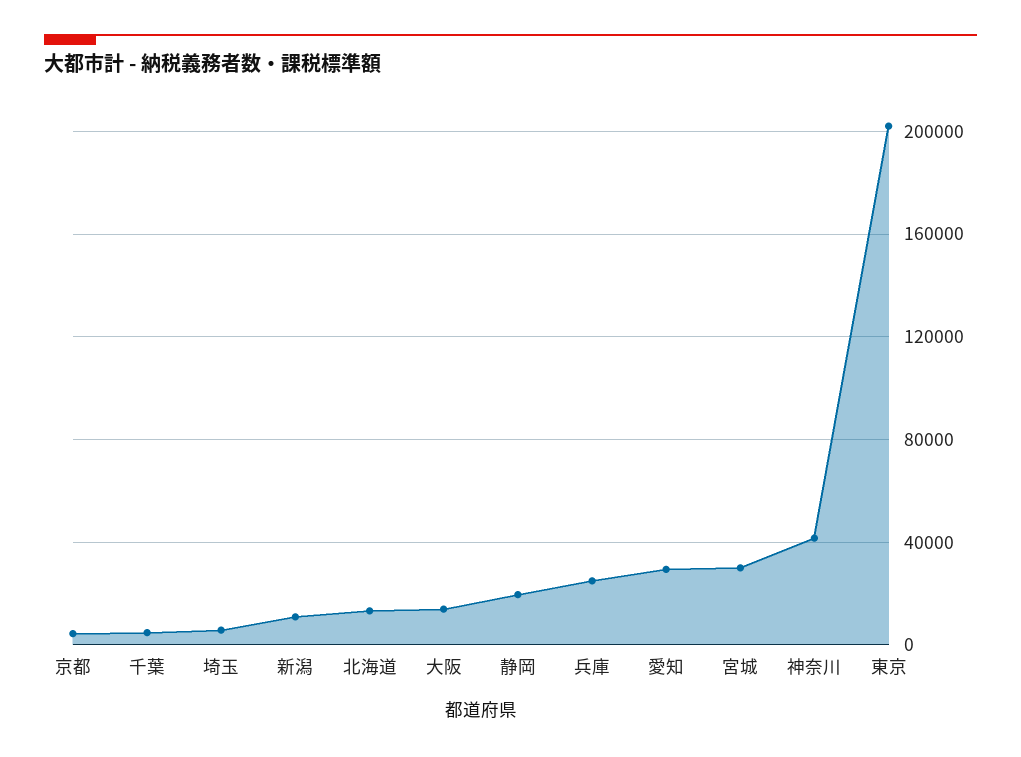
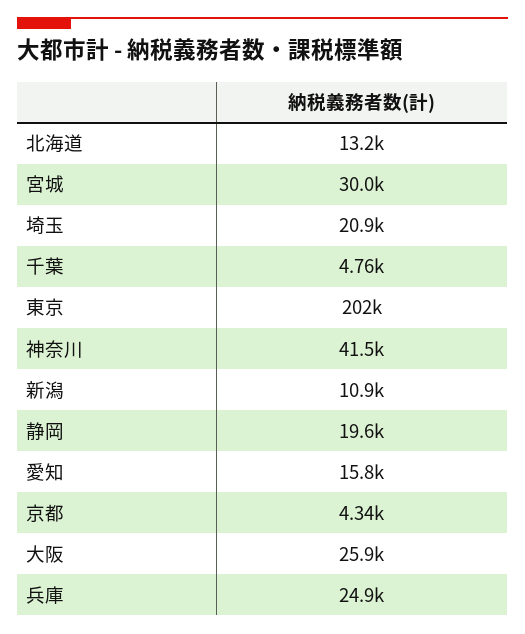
埼玉: 5000 -> 20900
大阪: 15000 -> 25900
愛知: 30000 -> 15800

